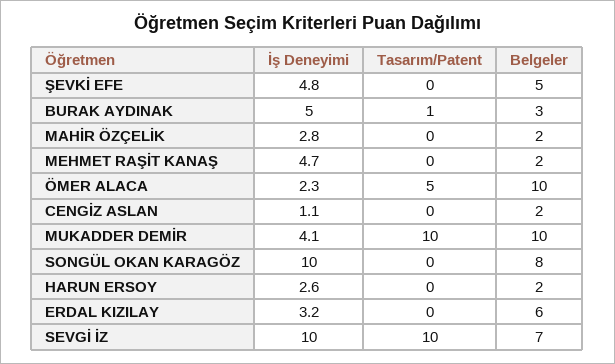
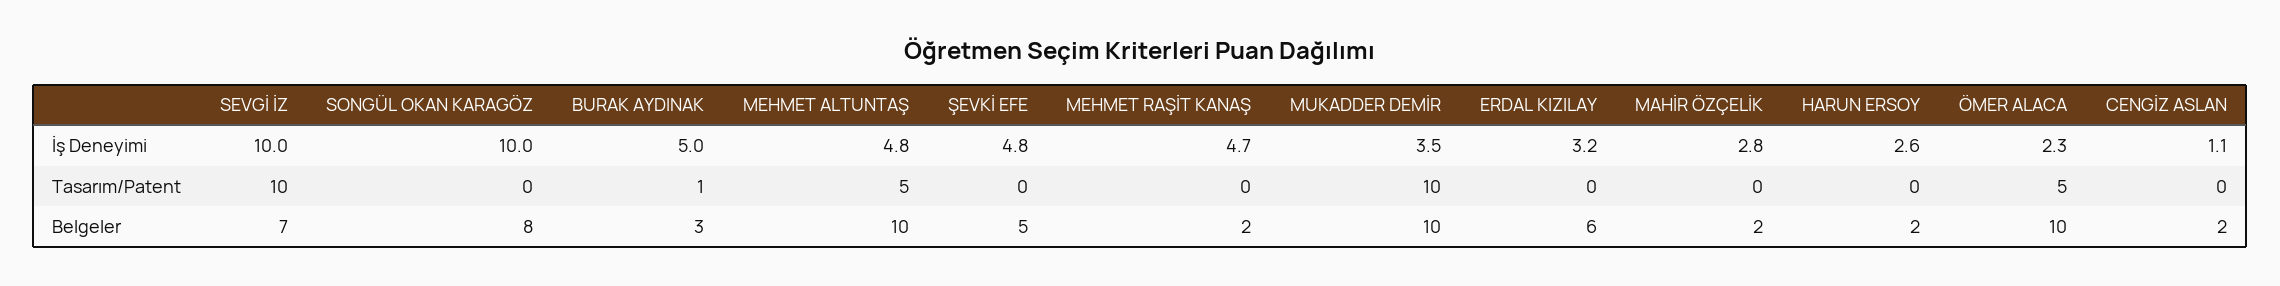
İş Deneyimi, MUKADDER DEMİR: 4.1 -> 3.5
İş Deneyimi, MEHMET ALTUNTAŞ: none -> 4.8
Tasarım/Patent, MEHMET ALTUNTAŞ: none -> 5
Belgeler, MEHMET ALTUNTAŞ: none -> 10

